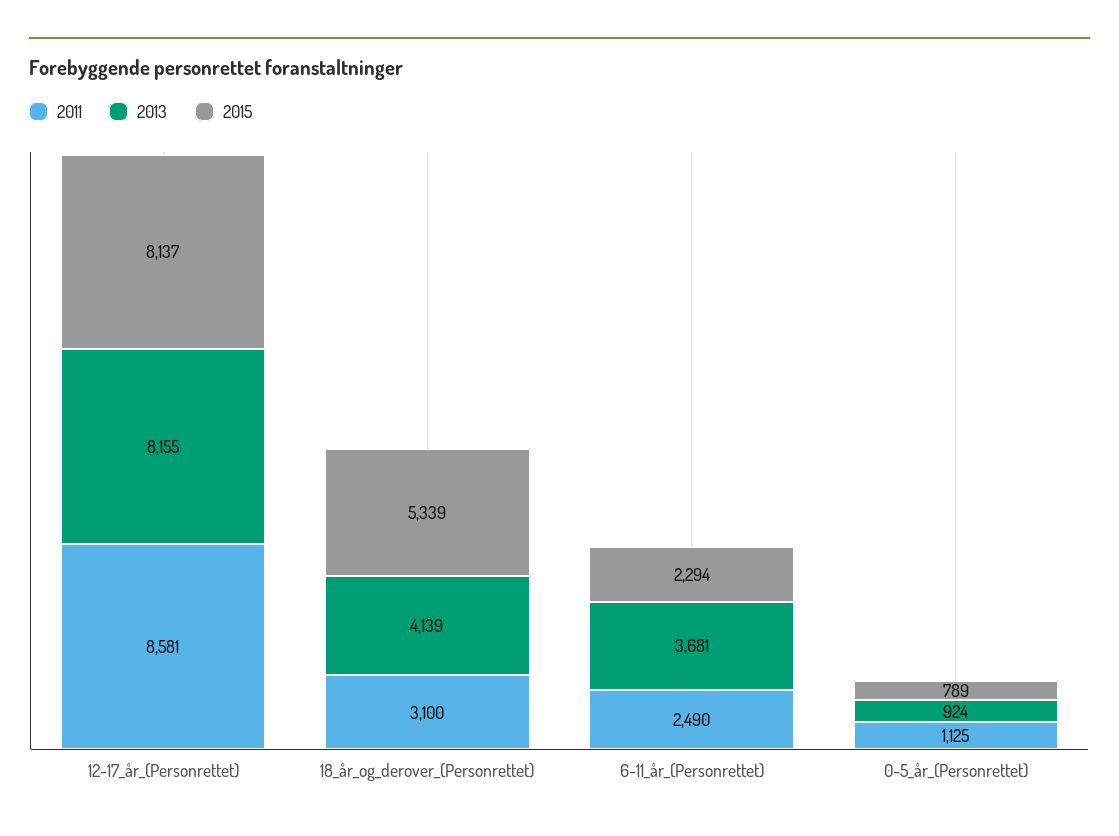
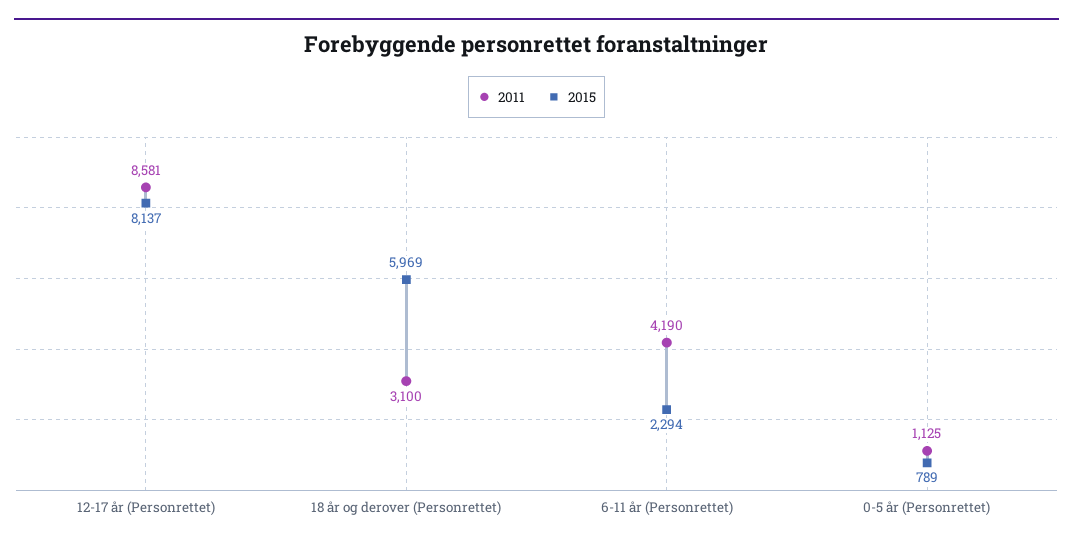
2013, 12-17_år_(Personrettet): 8155 -> none
2013, 18_år_og_derover_(Personrettet): 4139 -> none
2015, 18_år_og_derover_(Personrettet): 5339 -> 5969
2011, 6-11_år_(Personrettet): 2490 -> 4190
2013, 6-11_år_(Personrettet): 3681 -> none
2013, 0-5_år_(Personrettet): 924 -> none

